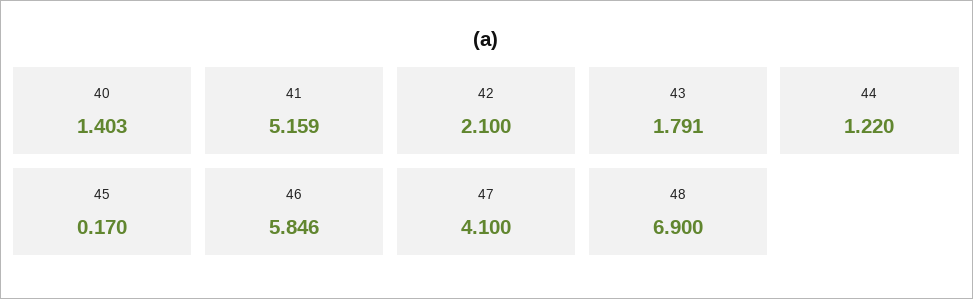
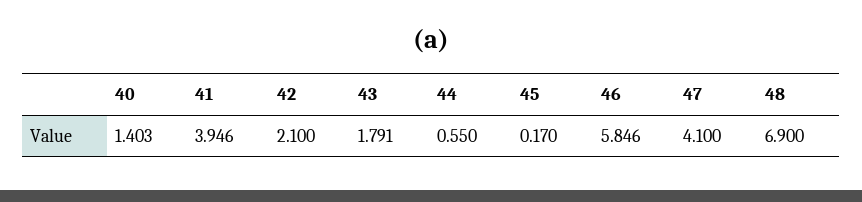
41: 5.159 -> 3.946
44: 1.22 -> 0.55

